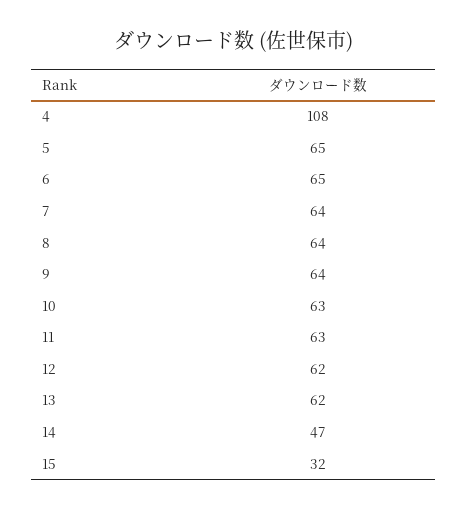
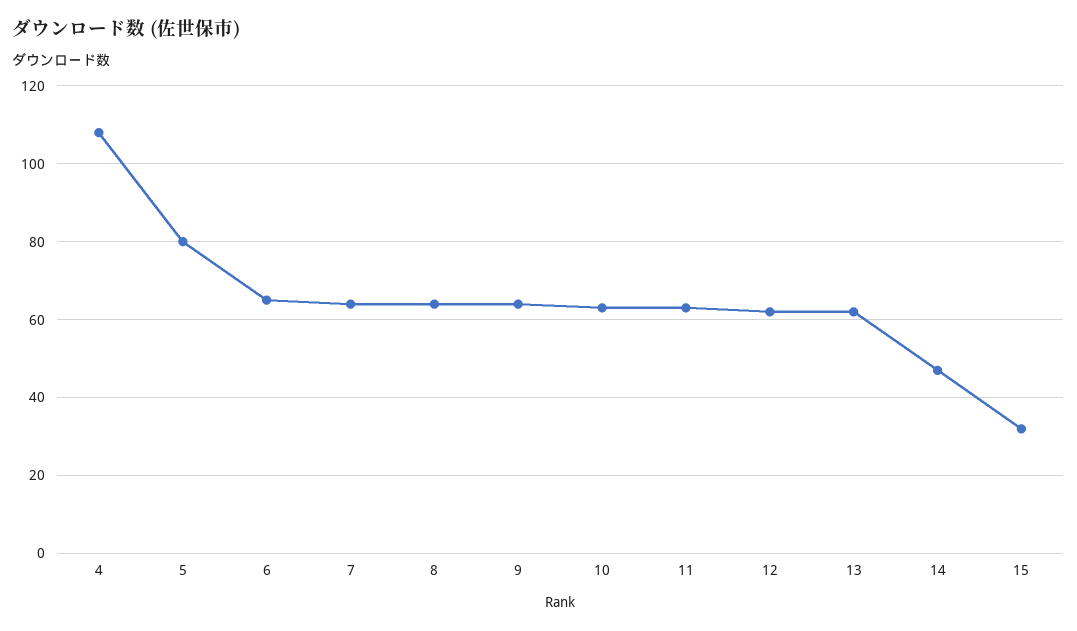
5: 65 -> 80

